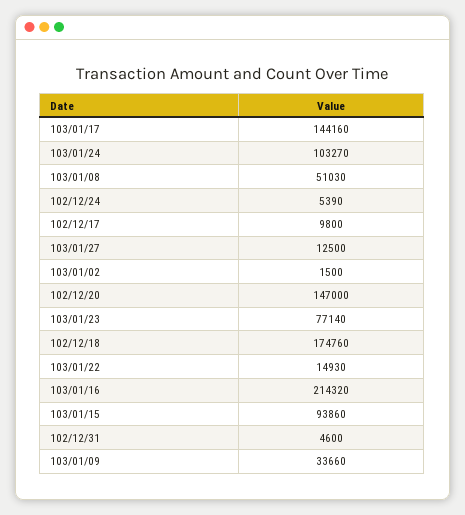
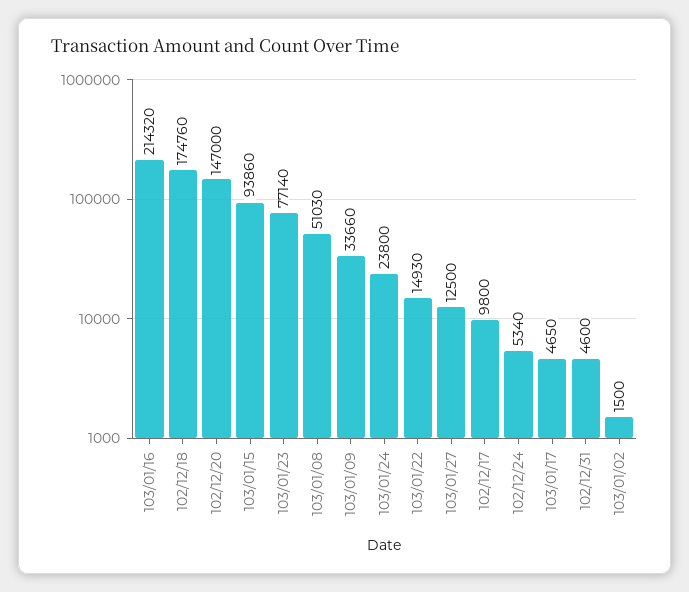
103/01/17: 144160 -> 4650
103/01/24: 103270 -> 23800
102/12/24: 5390 -> 5340

